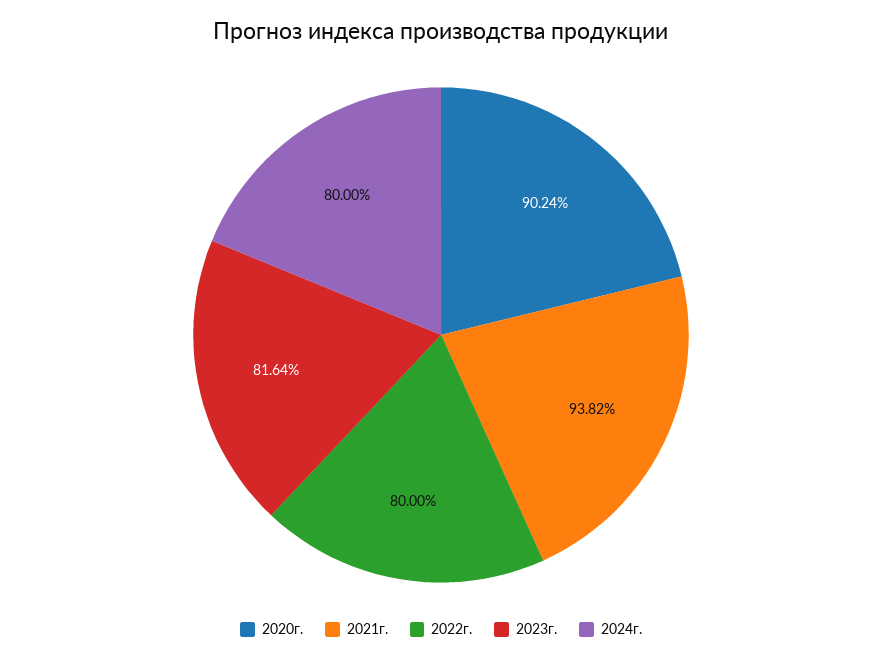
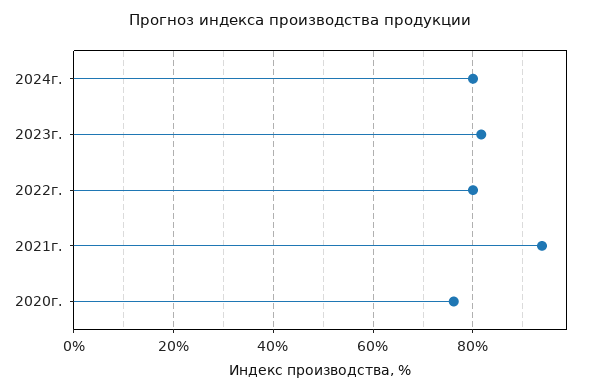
2020г.: 90.24 -> 76

